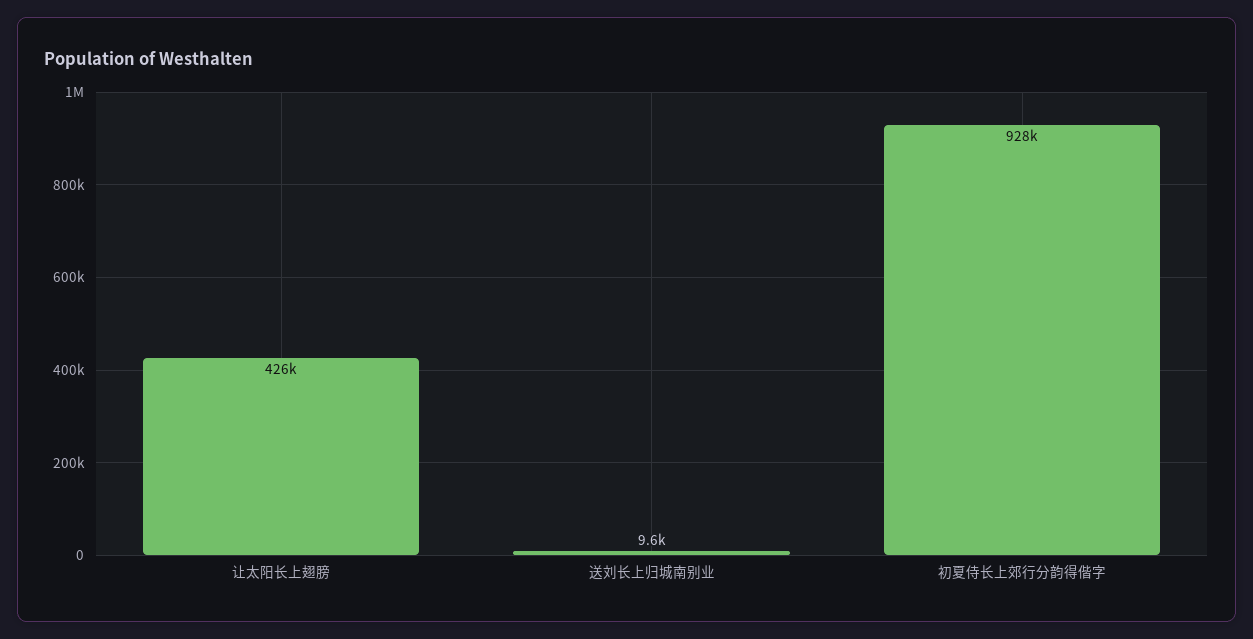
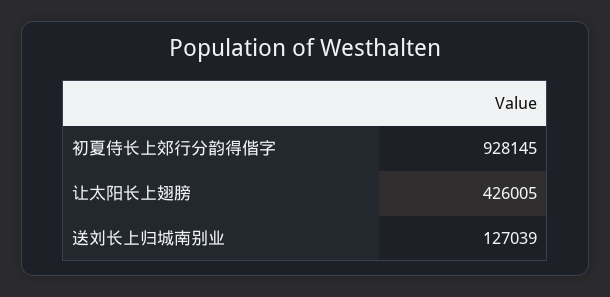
送刘长上归城南别业: 9600 -> 127039

